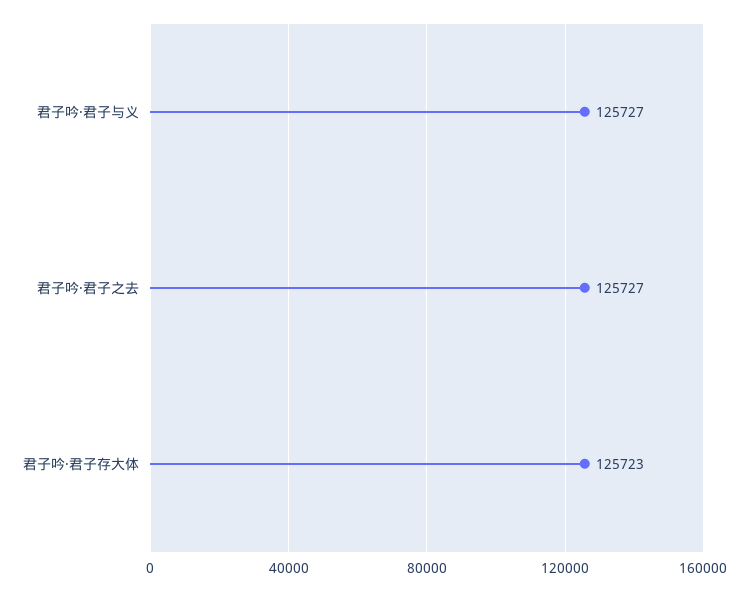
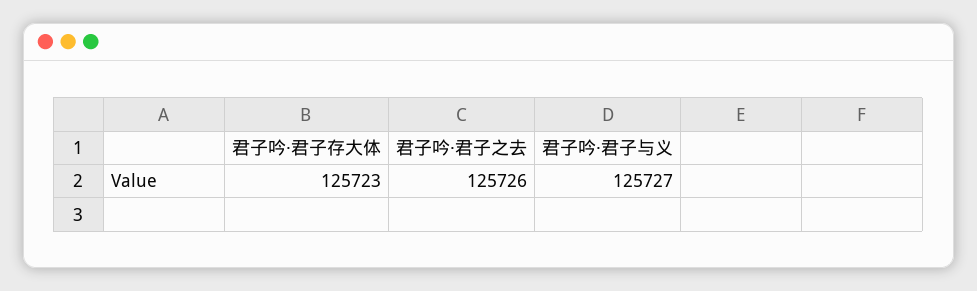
君子吟·君子之去: 125727 -> 125726

